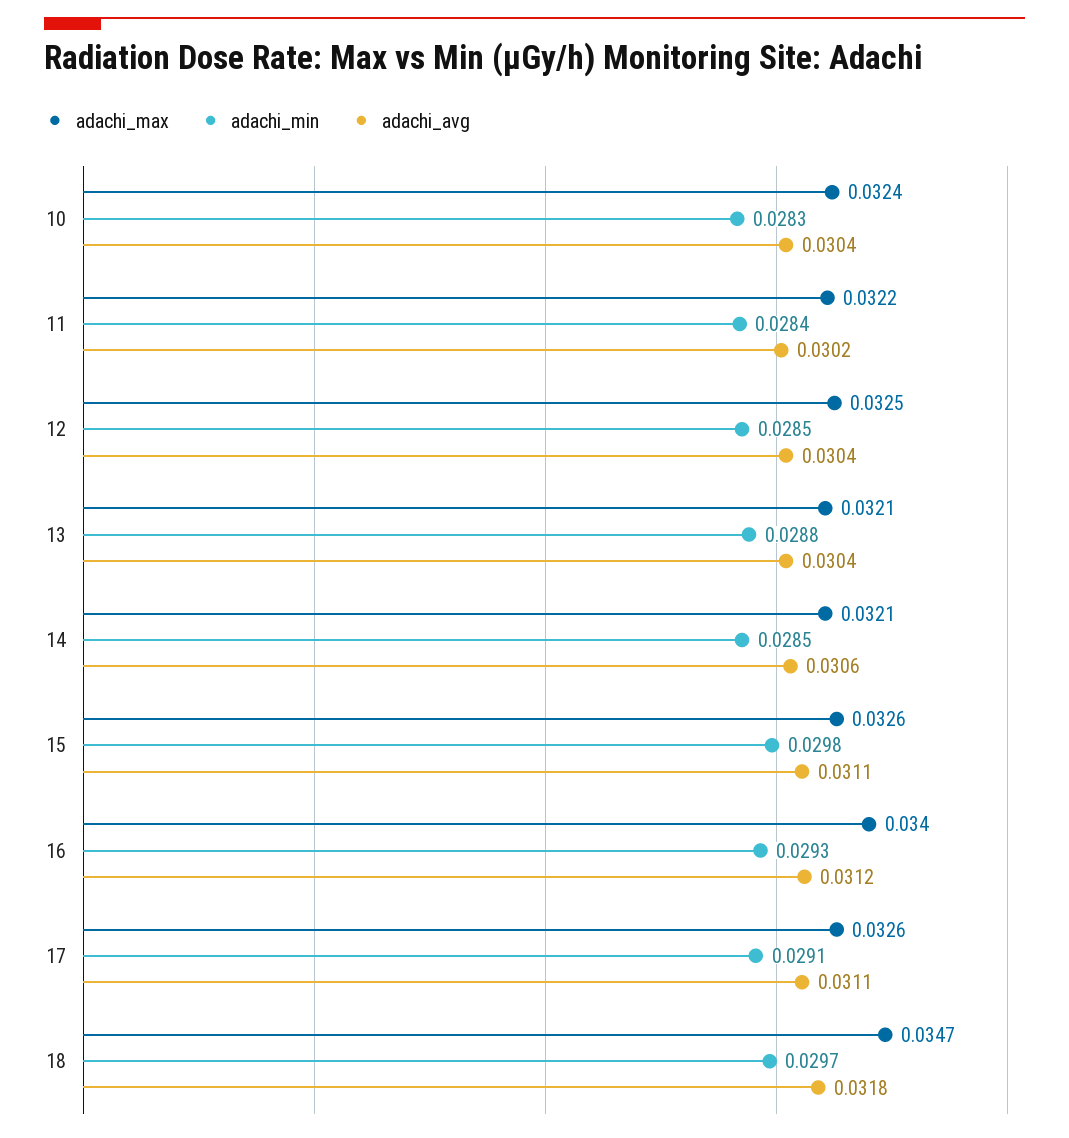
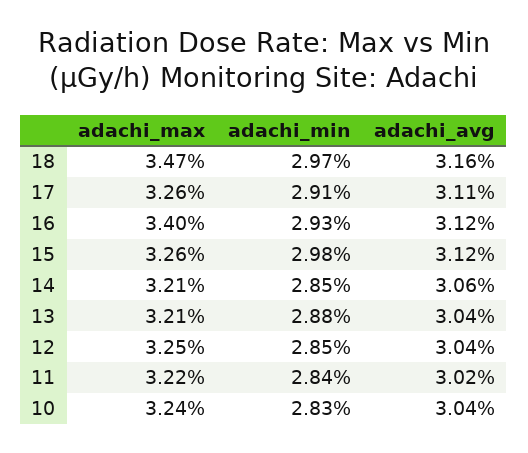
adachi_avg, 15: 0.0311 -> 0.0312
adachi_avg, 18: 0.0318 -> 0.0316

